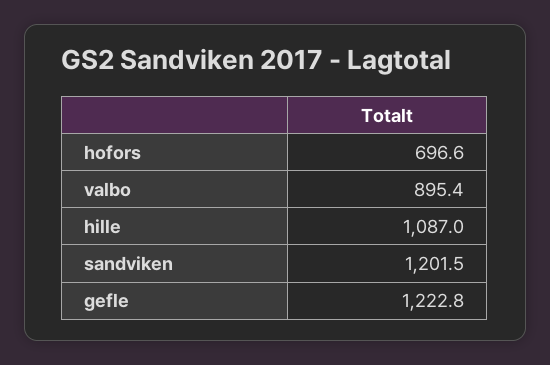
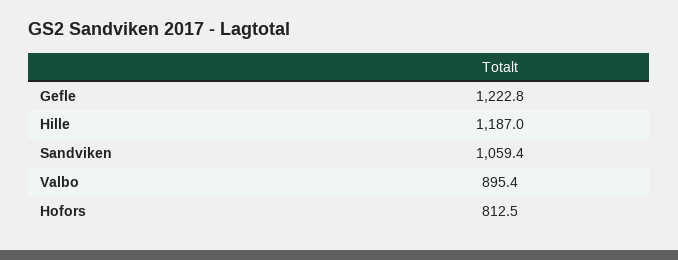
hofors: 696.6 -> 812.5
hille: 1087 -> 1187
sandviken: 1201.5 -> 1059.4

